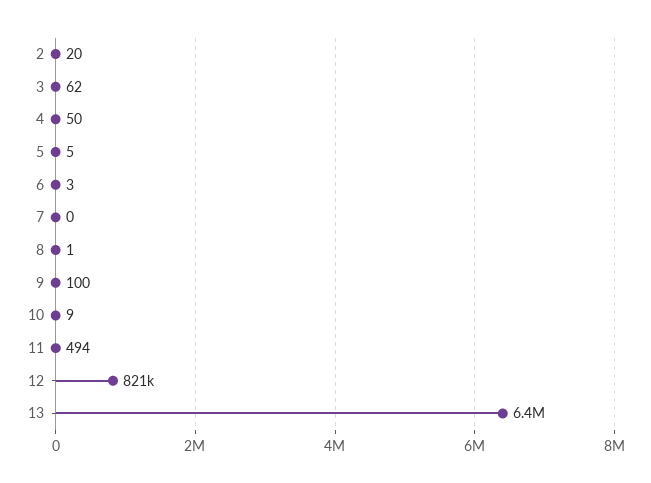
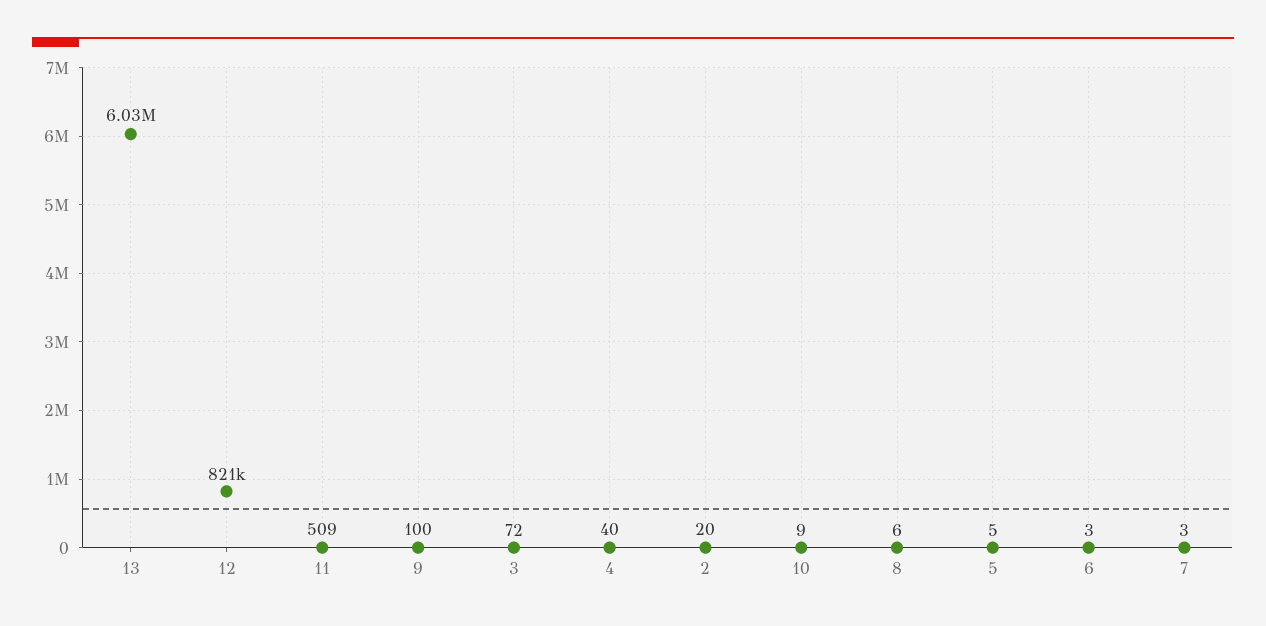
3: 62 -> 72
4: 50 -> 40
7: 0 -> 3
8: 1 -> 6
11: 494 -> 509
13: 6400000 -> 6030000

